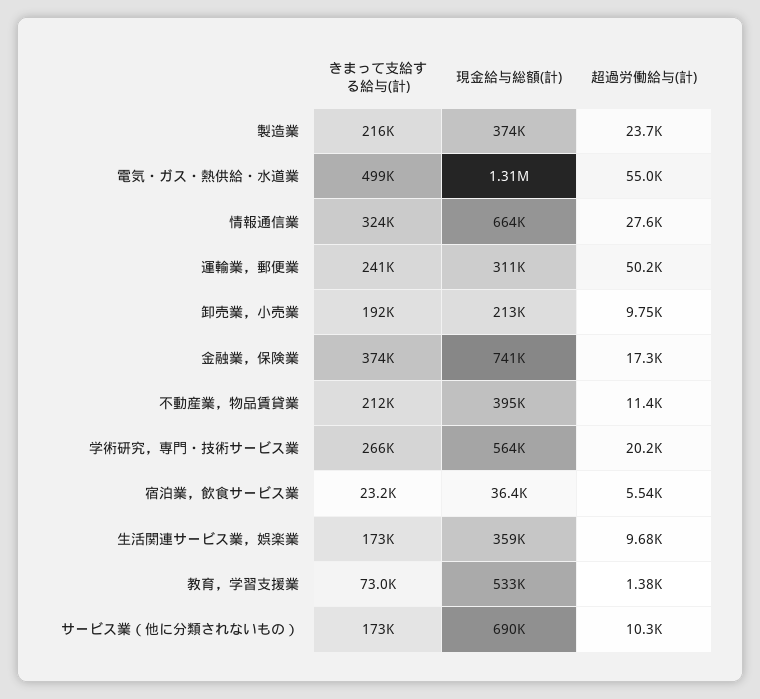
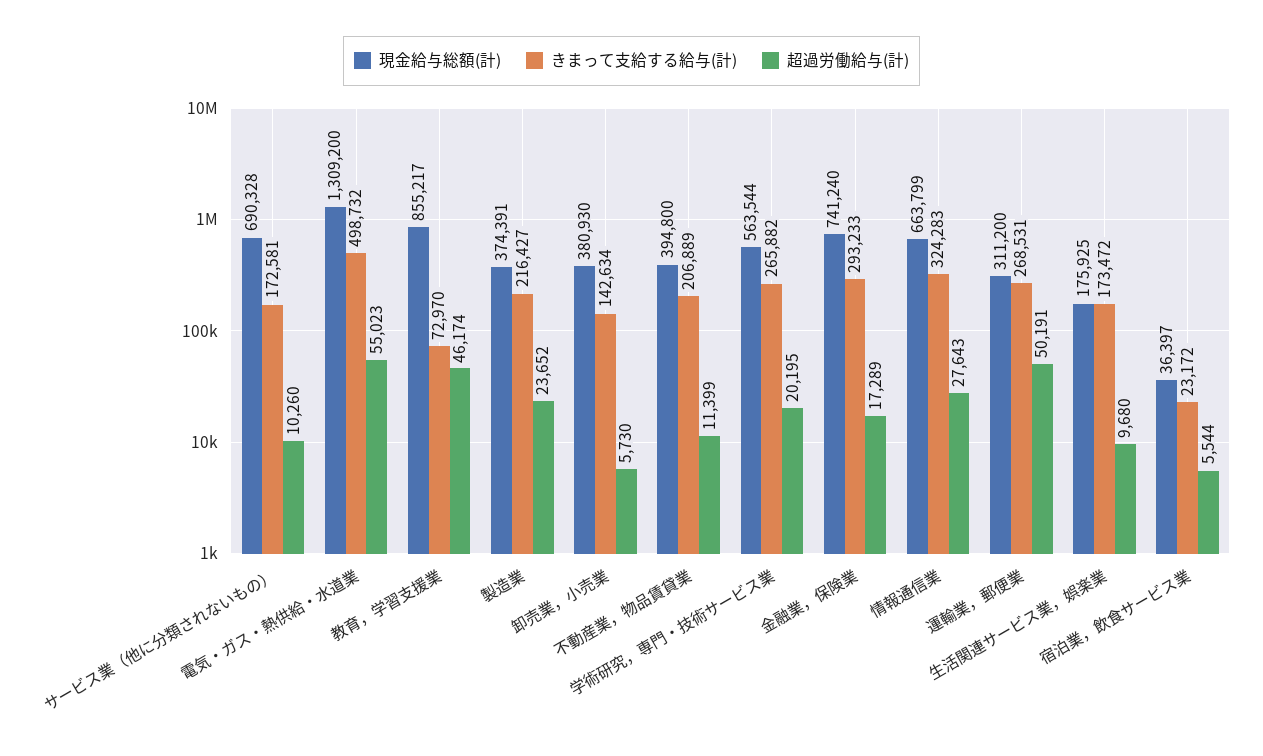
きまって支給する給与(計), 運輸業，郵便業: 241000 -> 268531
きまって支給する給与(計), 卸売業，小売業: 192000 -> 142634
現金給与総額(計), 卸売業，小売業: 213000 -> 380930
超過労働給与(計), 卸売業，小売業: 9750 -> 5730
きまって支給する給与(計), 金融業，保険業: 374000 -> 293233
きまって支給する給与(計), 不動産業，物品賃貸業: 212000 -> 206889
現金給与総額(計), 生活関連サービス業，娯楽業: 359000 -> 175925
現金給与総額(計), 教育，学習支援業: 533000 -> 855217
超過労働給与(計), 教育，学習支援業: 1380 -> 46174

